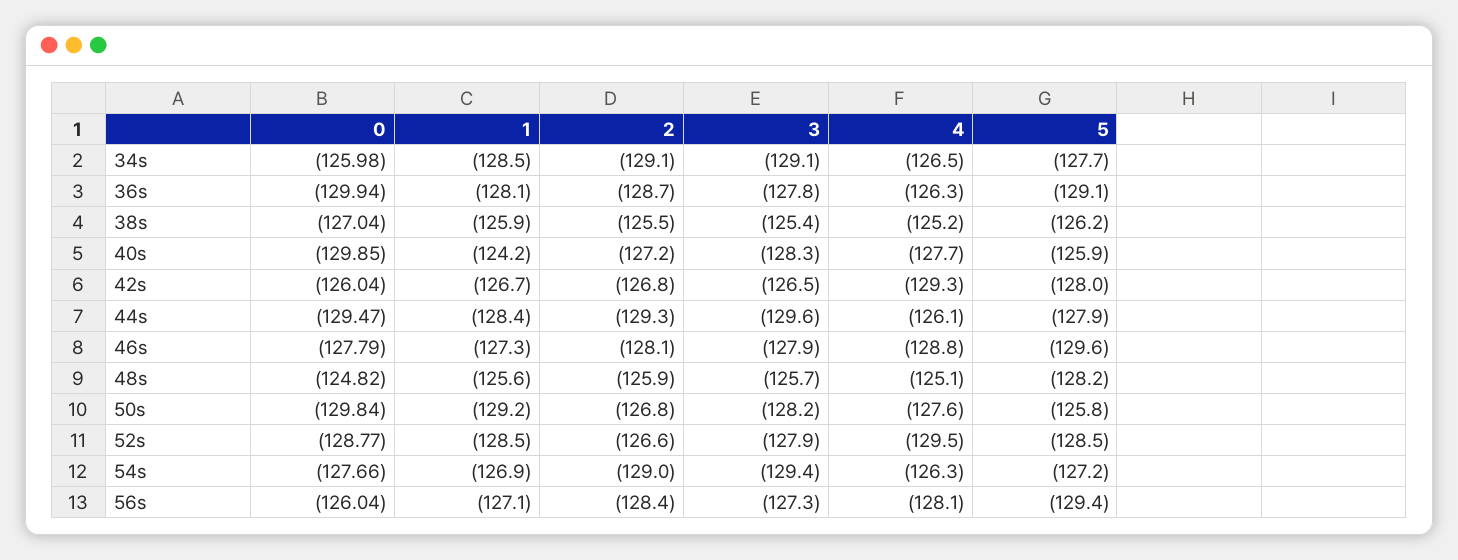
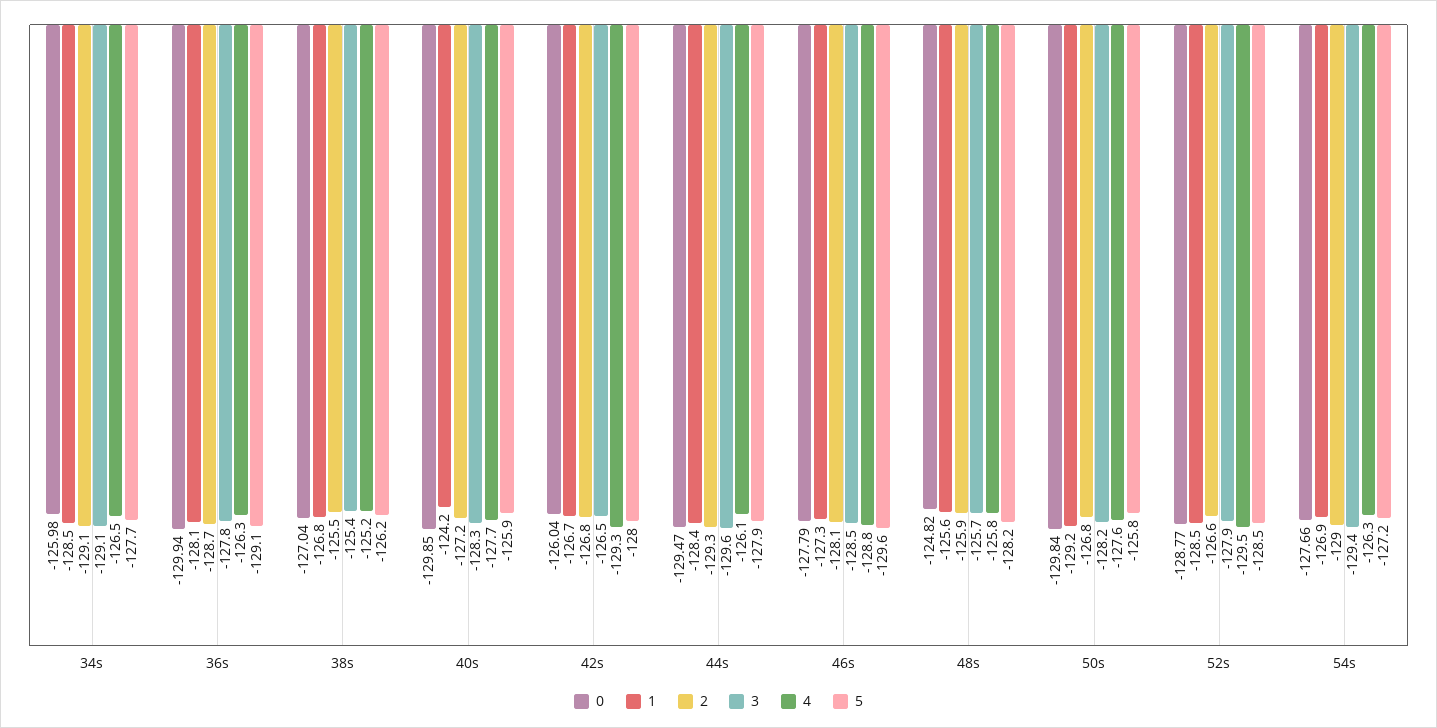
1, 38s: -125.9 -> -126.8
3, 46s: -127.9 -> -128.5
4, 48s: -125.1 -> -125.8
0, 56s: -126.04 -> none
1, 56s: -127.1 -> none
2, 56s: -128.4 -> none
3, 56s: -127.3 -> none
4, 56s: -128.1 -> none
5, 56s: -129.4 -> none

